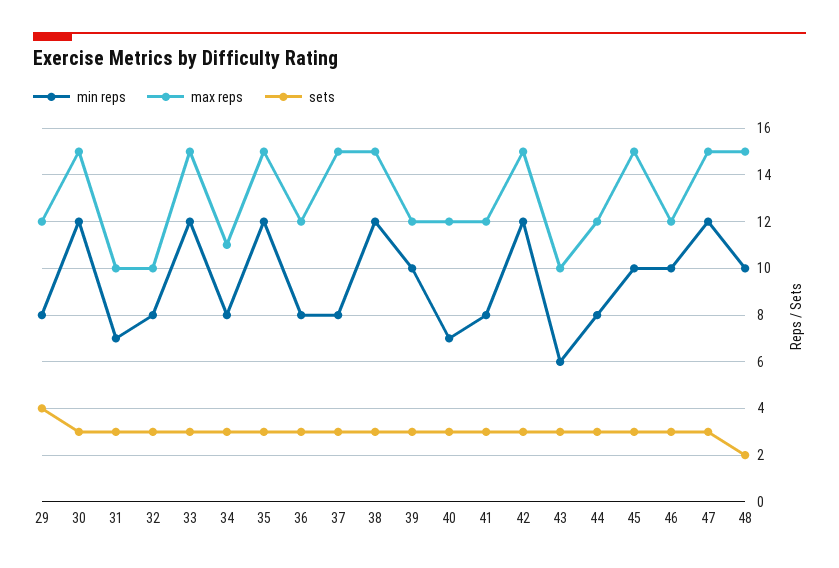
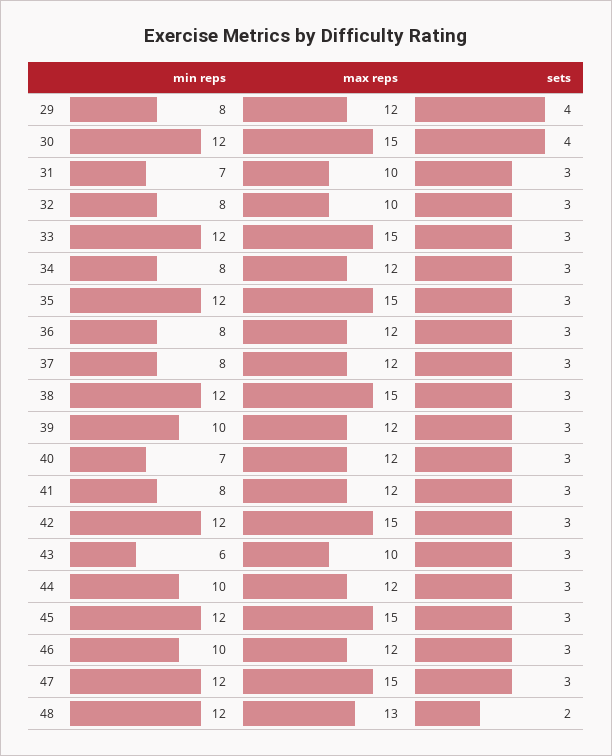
sets, 30: 3 -> 4
max reps, 34: 11 -> 12
max reps, 37: 15 -> 12
min reps, 44: 8 -> 10
min reps, 45: 10 -> 12
min reps, 48: 10 -> 12
max reps, 48: 15 -> 13

